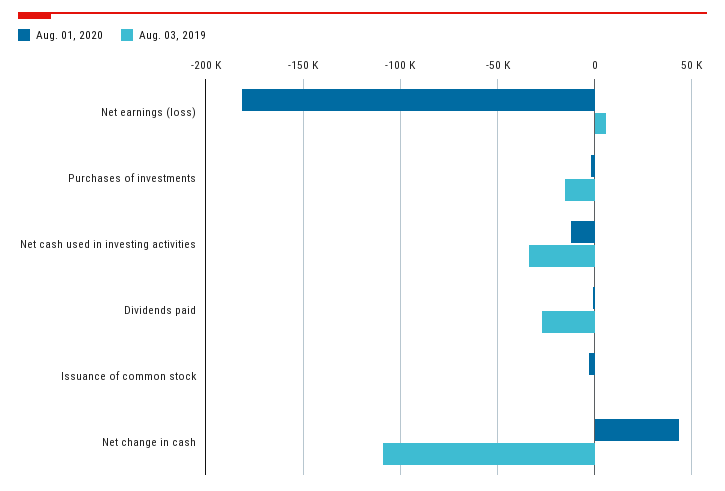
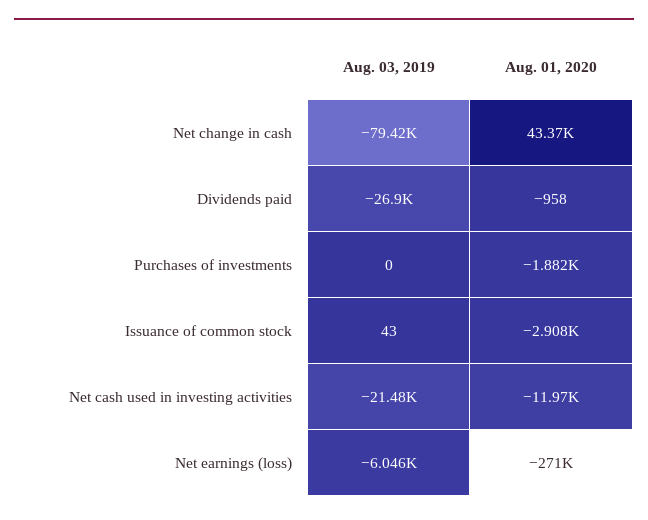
Aug. 01, 2020, Net earnings (loss): -180000 -> -271000
Aug. 03, 2019, Net earnings (loss): 5000 -> -6046
Aug. 03, 2019, Purchases of investments: -15000 -> 0
Aug. 03, 2019, Net cash used in investing activities: -35000 -> -21480
Aug. 03, 2019, Net change in cash: -110000 -> -79420

